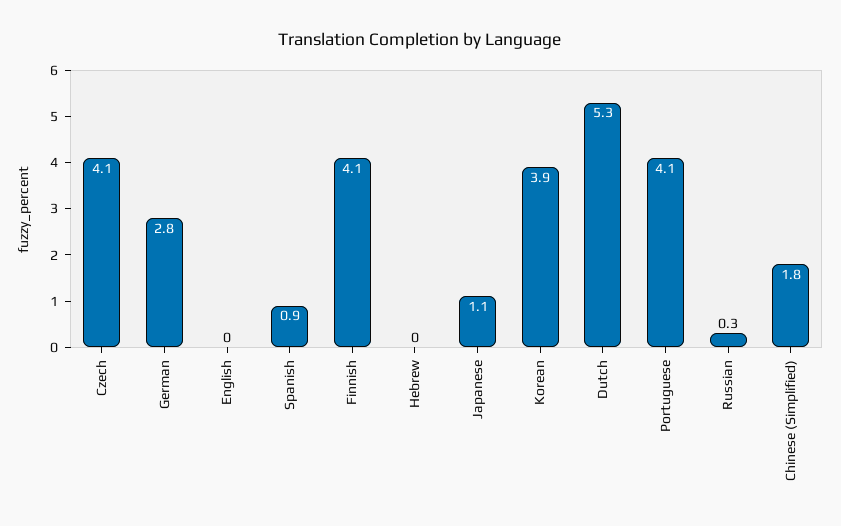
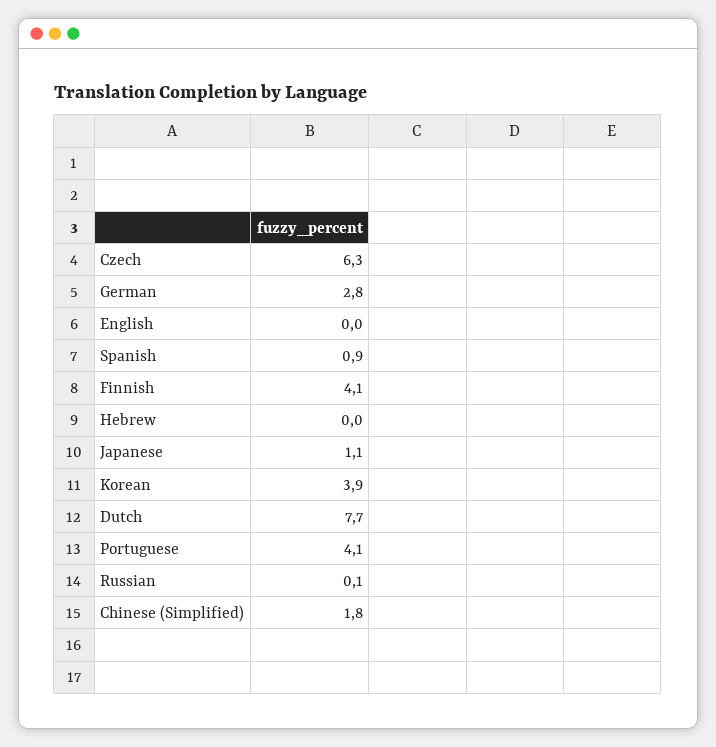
Czech: 4.1 -> 6.3
Dutch: 5.3 -> 7.7
Russian: 0.3 -> 0.1

